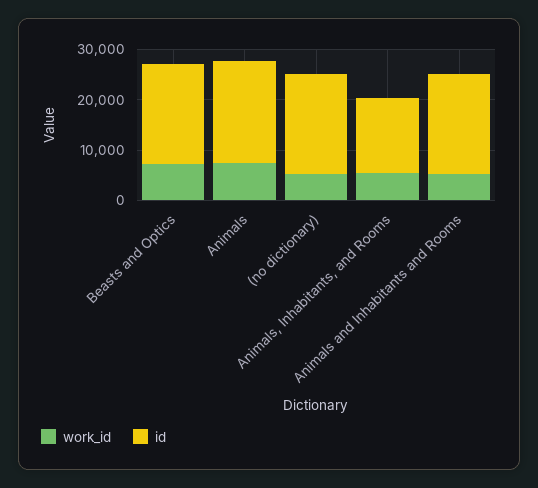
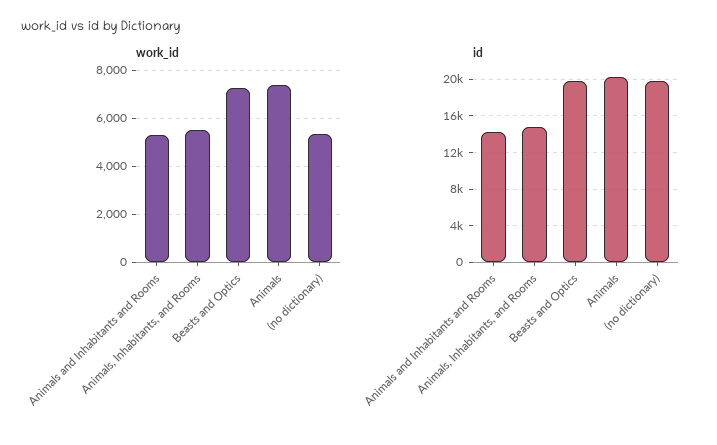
id, Animals and Inhabitants and Rooms: 20000 -> 14000

